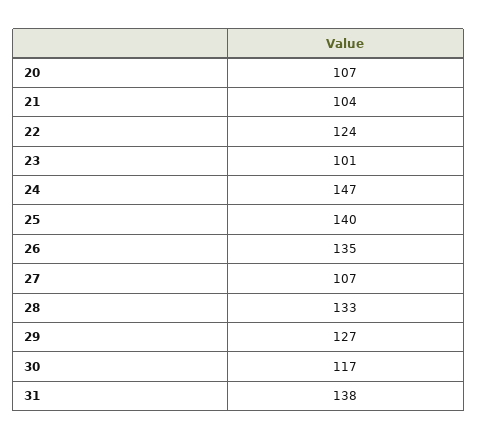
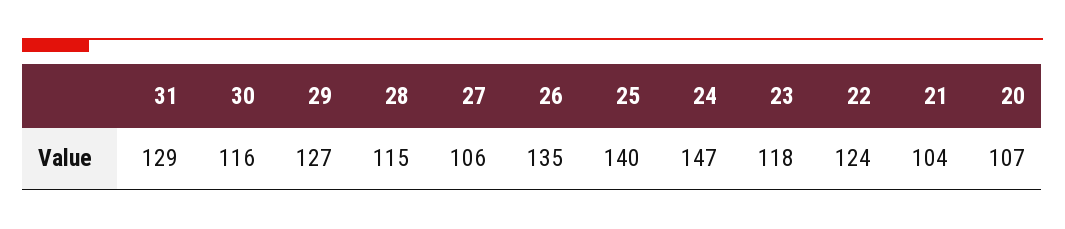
23: 101 -> 118
27: 107 -> 106
28: 133 -> 115
30: 117 -> 116
31: 138 -> 129

